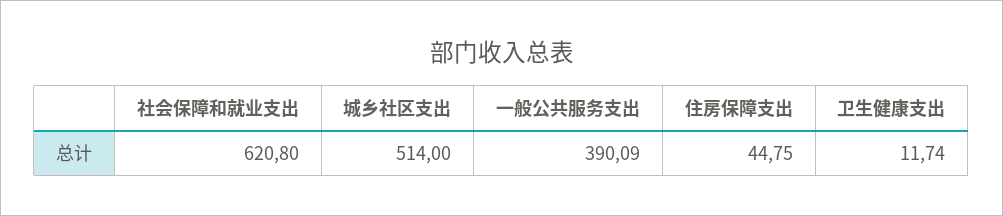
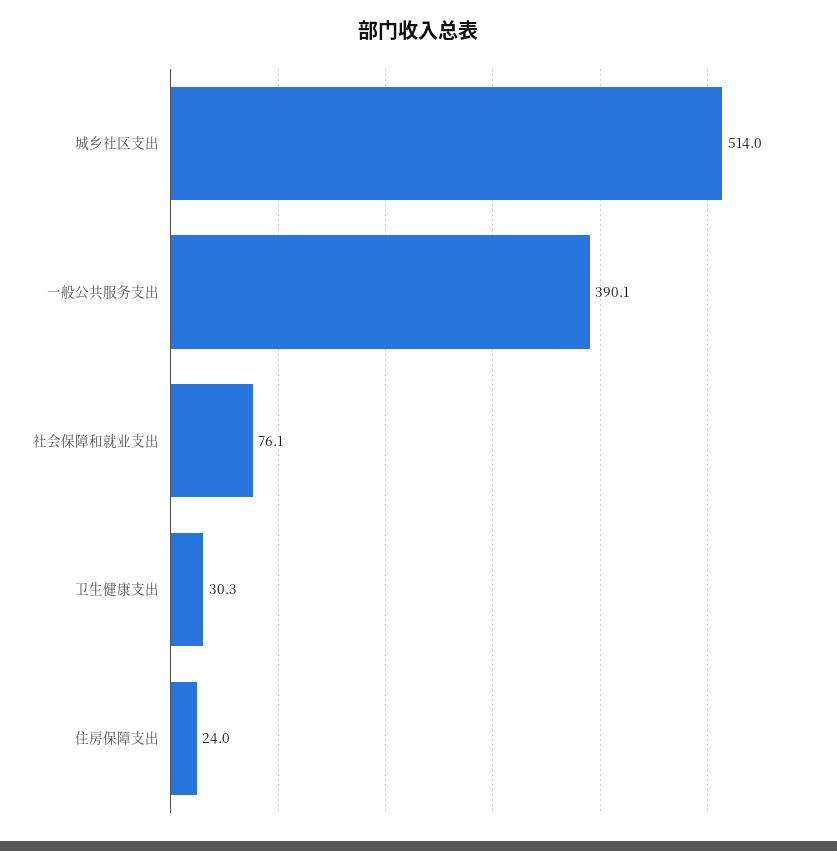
社会保障和就业支出: 620.8 -> 76.1
住房保障支出: 44.75 -> 24
卫生健康支出: 11.74 -> 30.3

